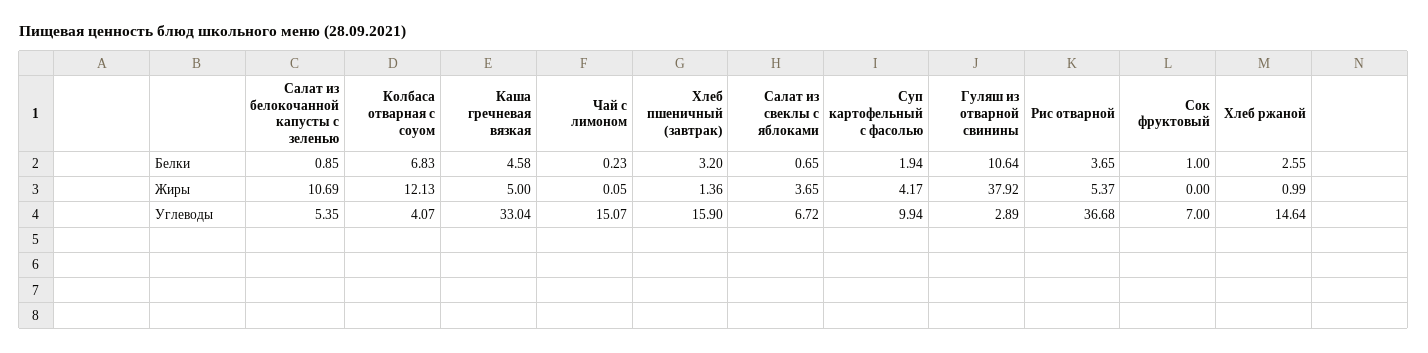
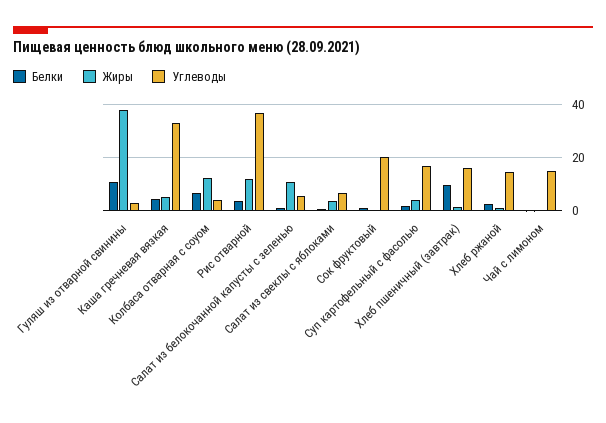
Белки, Хлеб пшеничный (завтрак): 3.2 -> 10
Жиры, Рис отварной: 5.37 -> 12.5
Углеводы, Суп картофельный с фасолью: 9.94 -> 17.5
Углеводы, Сок фруктовый: 7 -> 20

